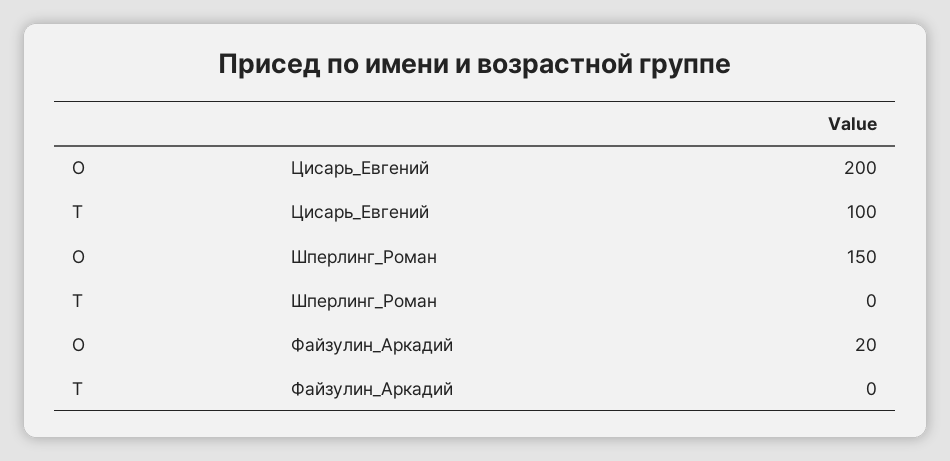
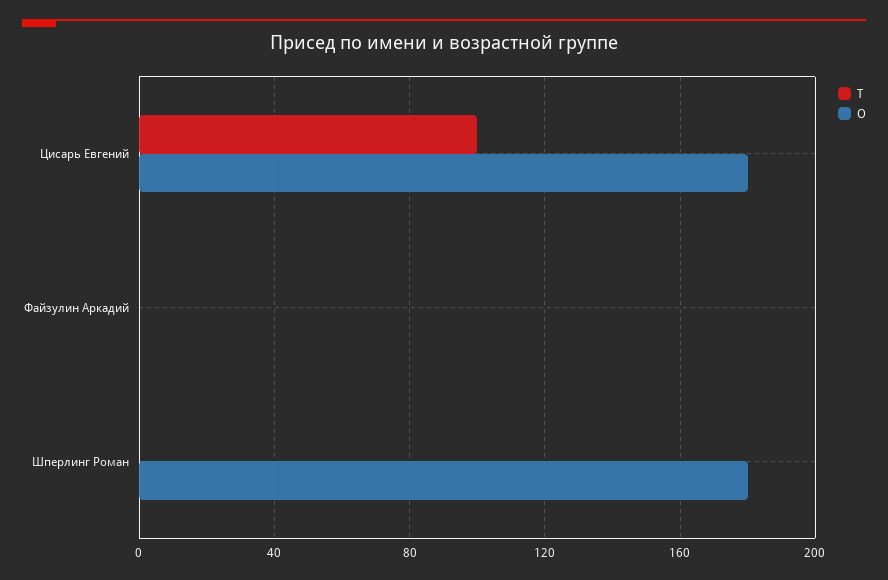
O, Цисарь_Евгений: 200 -> 180
O, Шперлинг_Роман: 150 -> 180
O, Файзулин_Аркадий: 20 -> 0

